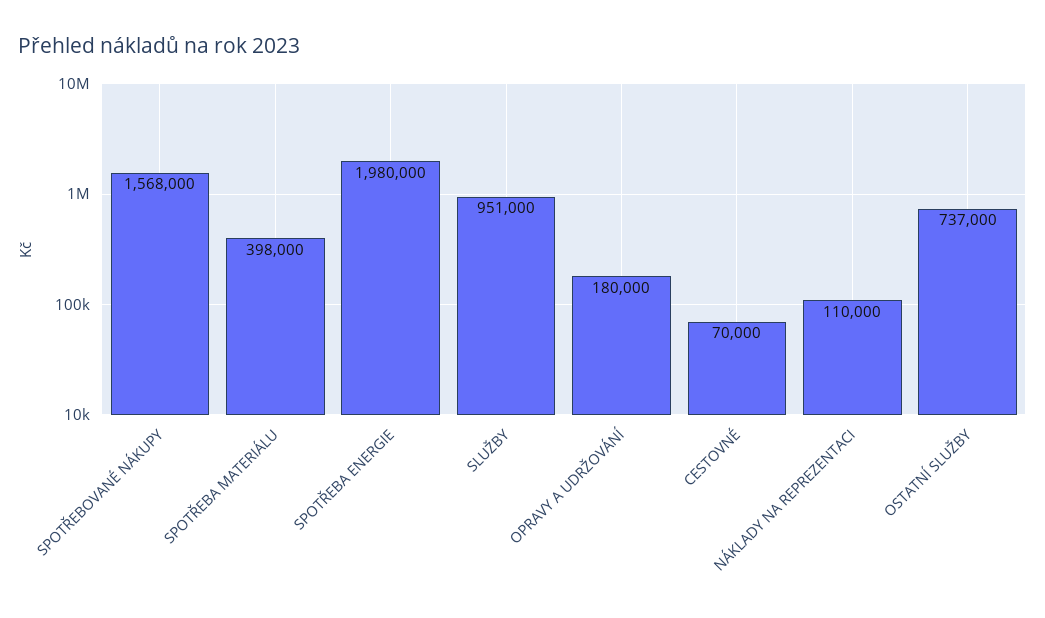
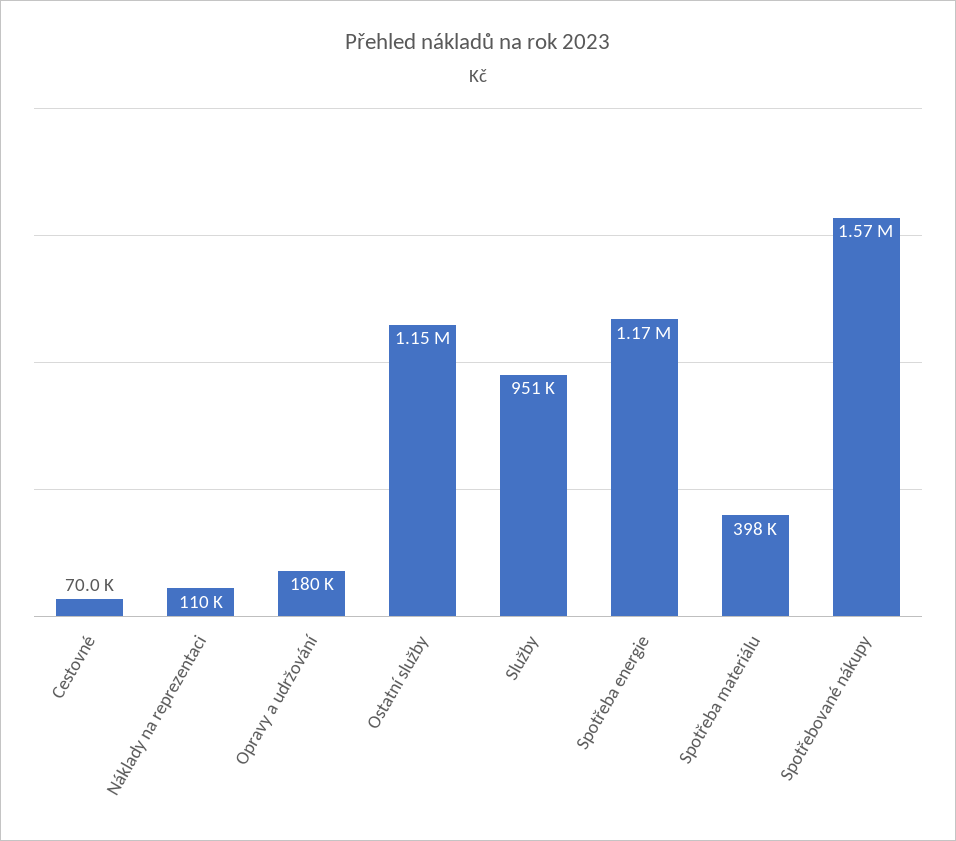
SPOTŘEBA ENERGIE: 1980000 -> 1170000
OSTATNÍ SLUŽBY: 737000 -> 1150000

